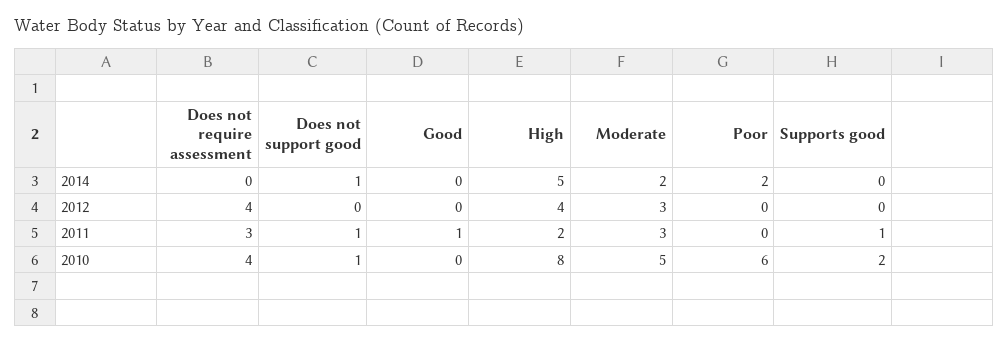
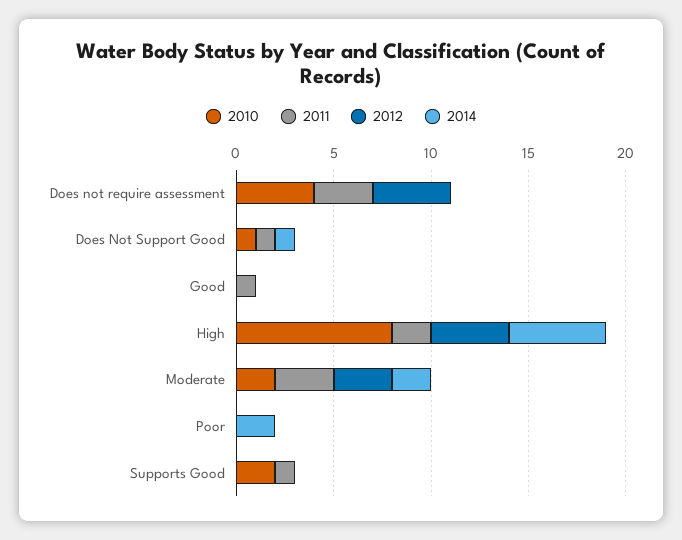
2010, Moderate: 5 -> 2
2010, Poor: 6 -> 0

